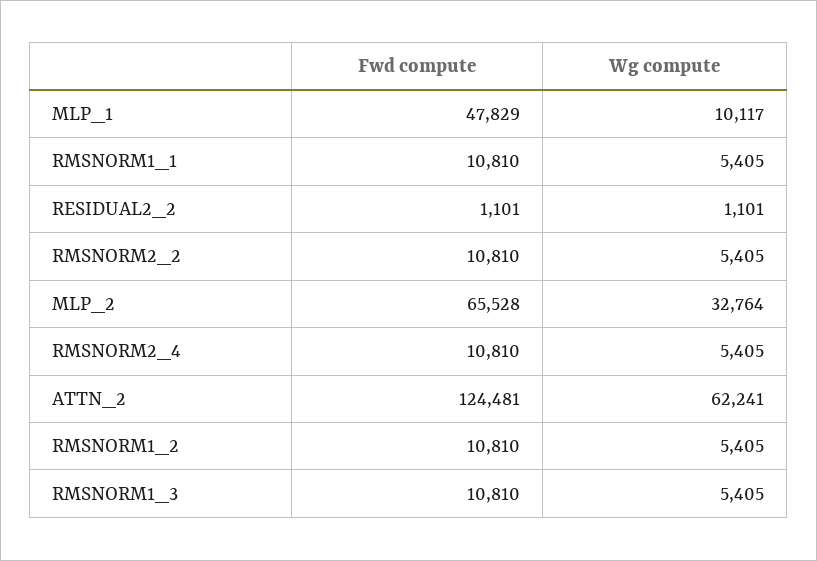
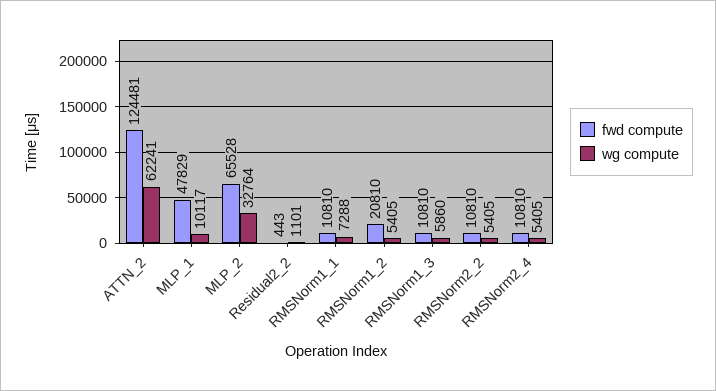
Wg compute, RMSNORM1_1: 5405 -> 7288
Fwd compute, RESIDUAL2_2: 1101 -> 443
Fwd compute, RMSNORM1_2: 10810 -> 20810
Wg compute, RMSNORM1_3: 5405 -> 5860

